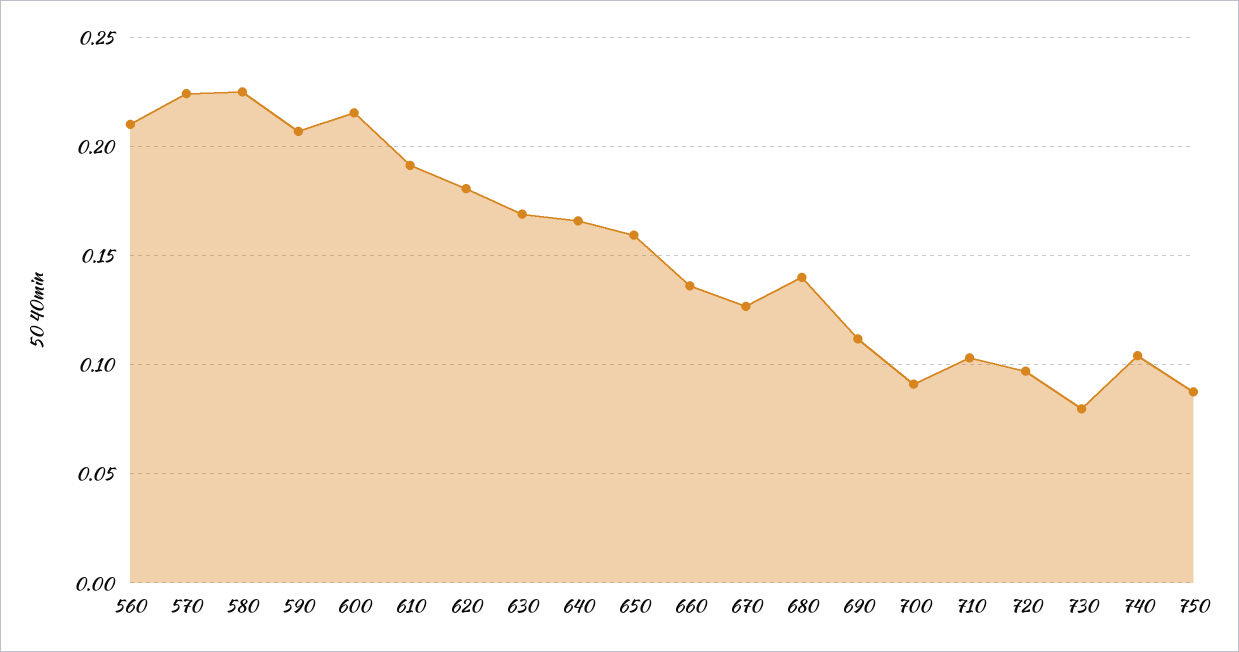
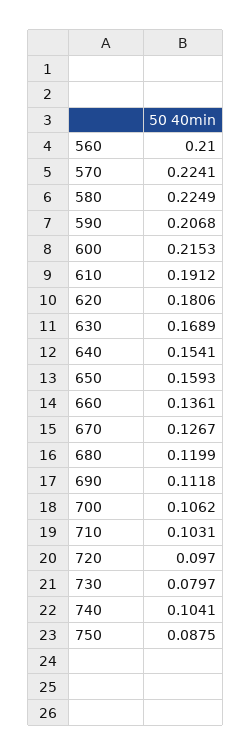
640: 0.165 -> 0.1541
680: 0.14 -> 0.1199
700: 0.09 -> 0.1062

